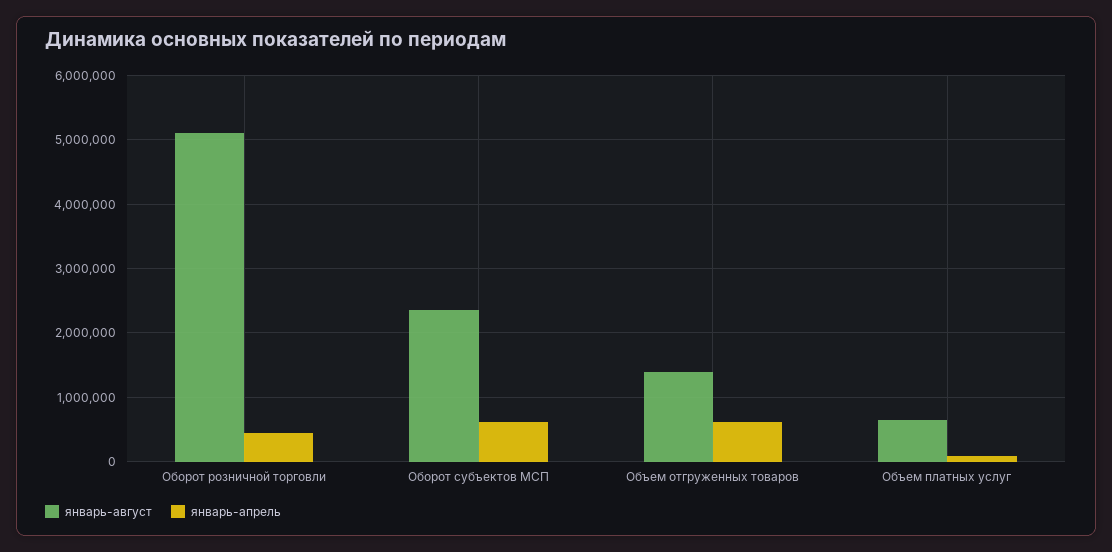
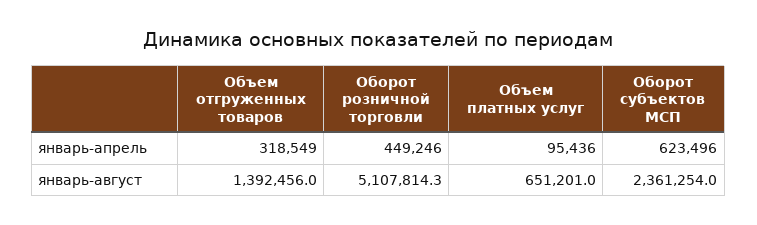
январь-апрель, Объем отгруженных товаров: 600000 -> 318549

